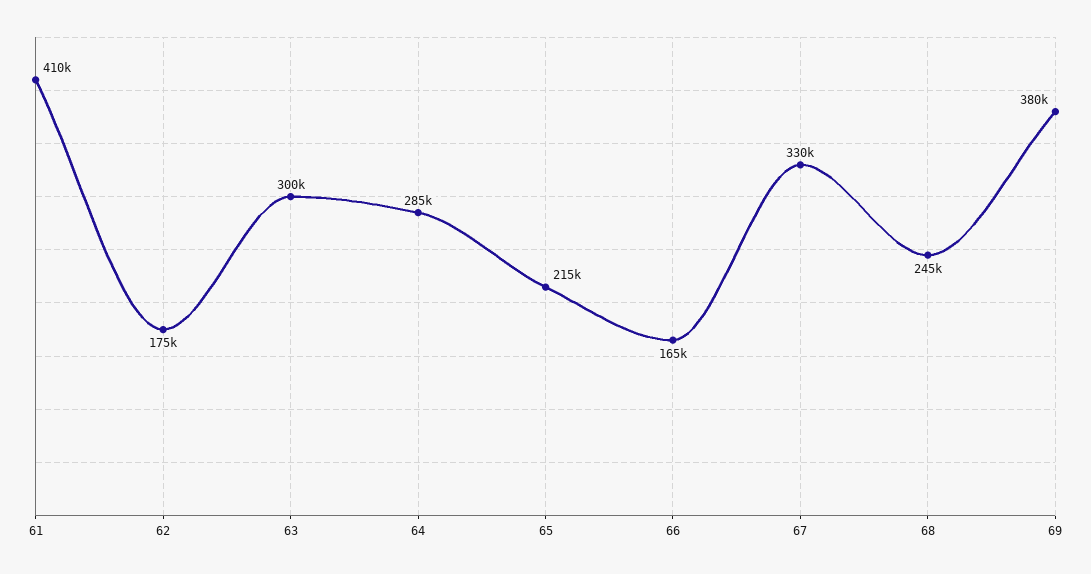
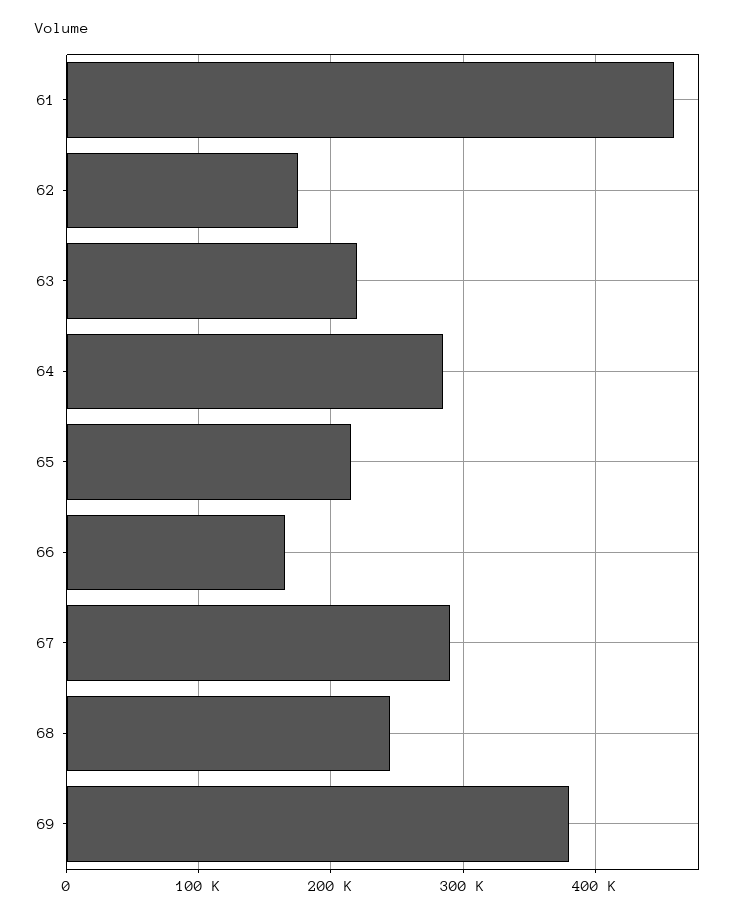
61: 410000 -> 460000
63: 300000 -> 220000
67: 330000 -> 290000

